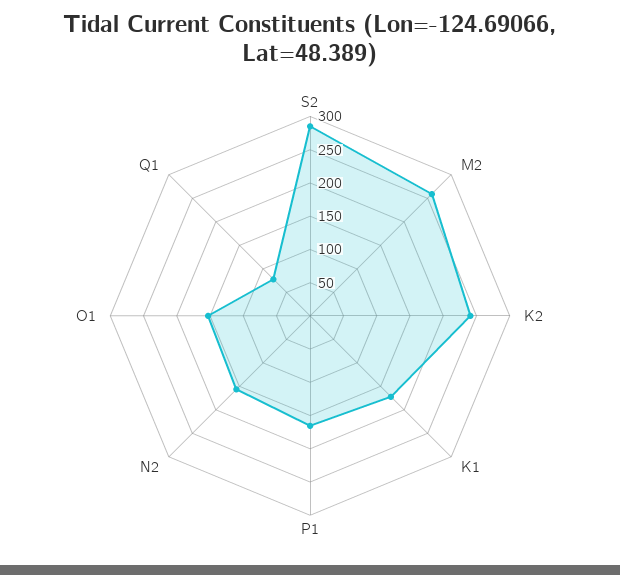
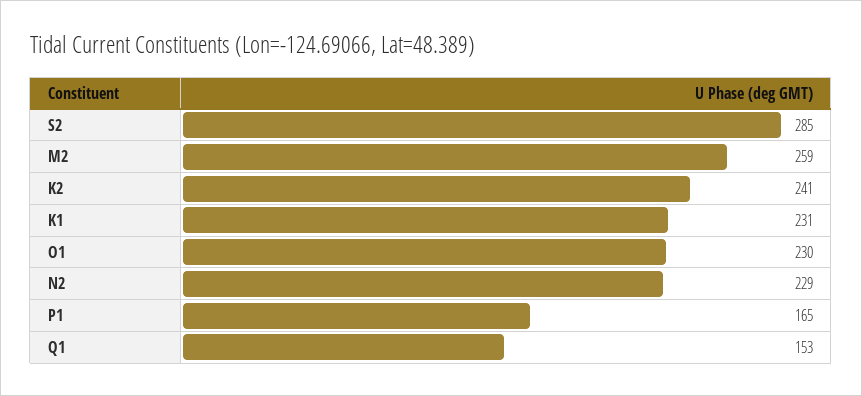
K1: 175 -> 231
N2: 150 -> 229
O1: 150 -> 230
Q1: 75 -> 153

